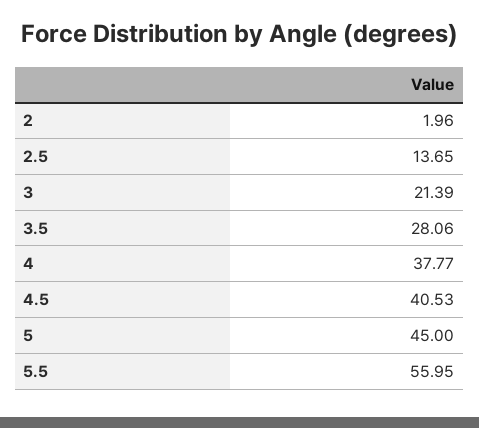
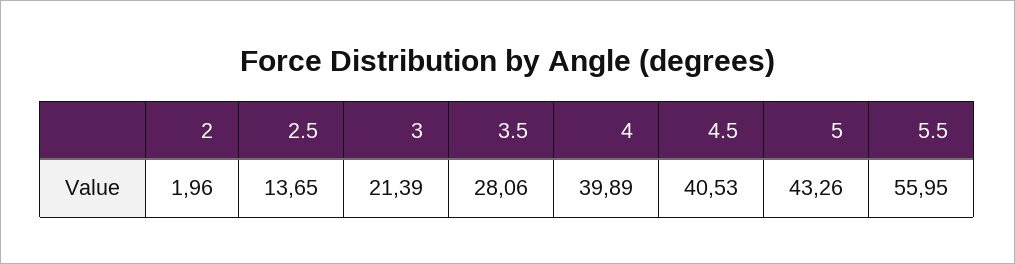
4: 37.77 -> 39.89
5: 45 -> 43.26

